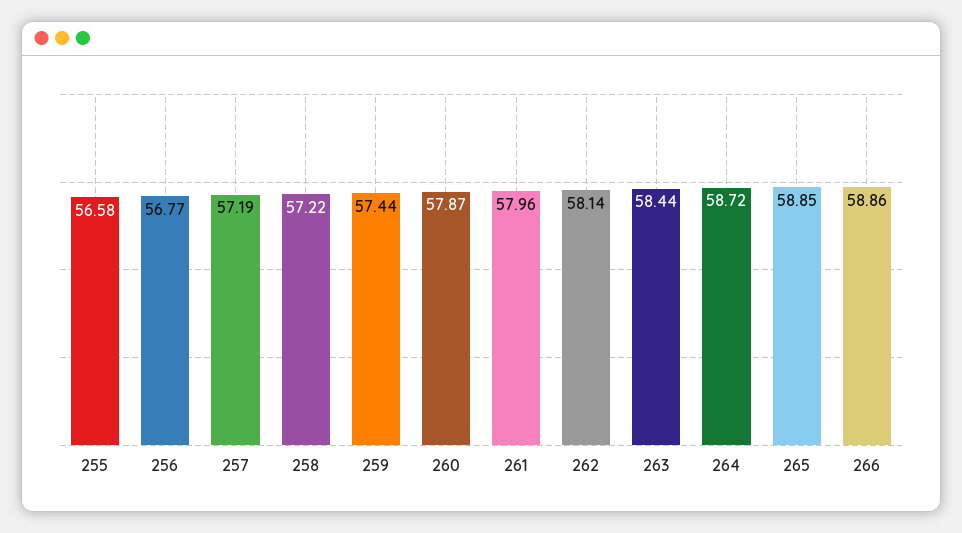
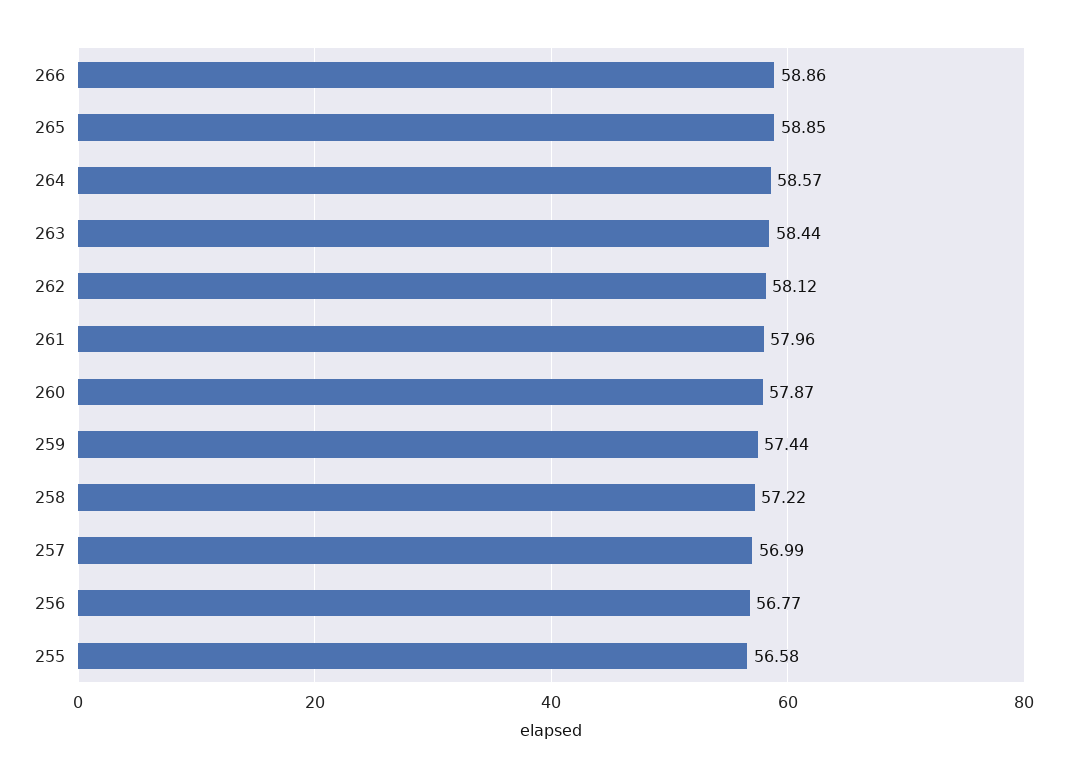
257: 57.19 -> 56.99
262: 58.14 -> 58.12
264: 58.72 -> 58.57

